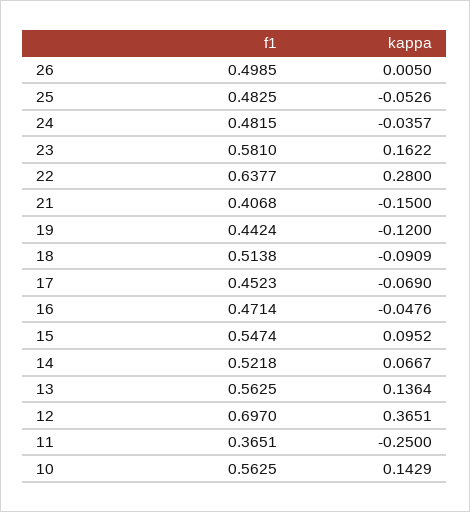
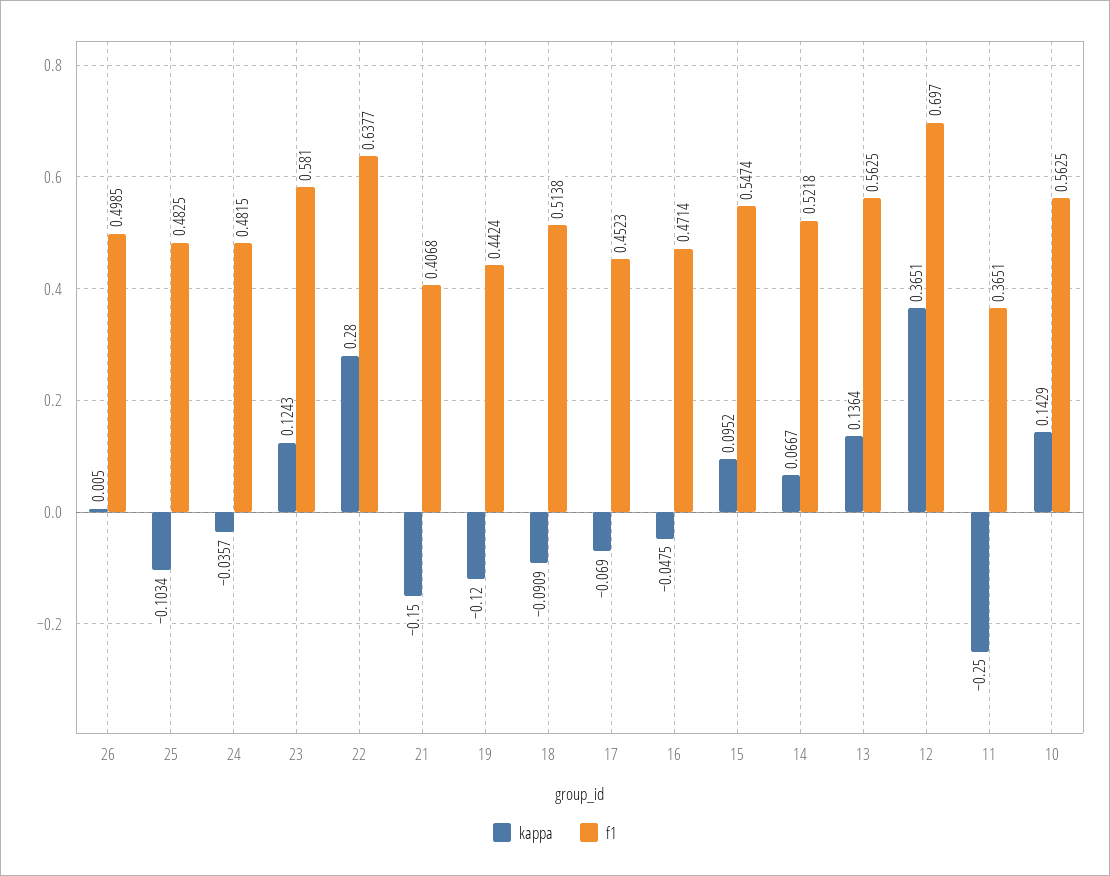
kappa, 25: -0.0526 -> -0.1034
kappa, 23: 0.1622 -> 0.1243
kappa, 16: -0.0476 -> -0.0475

